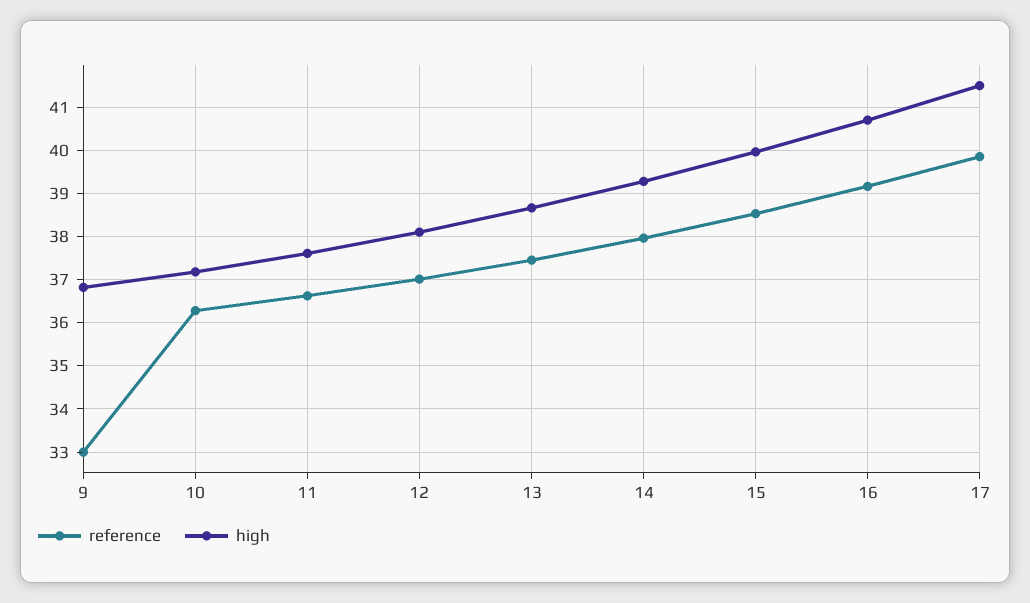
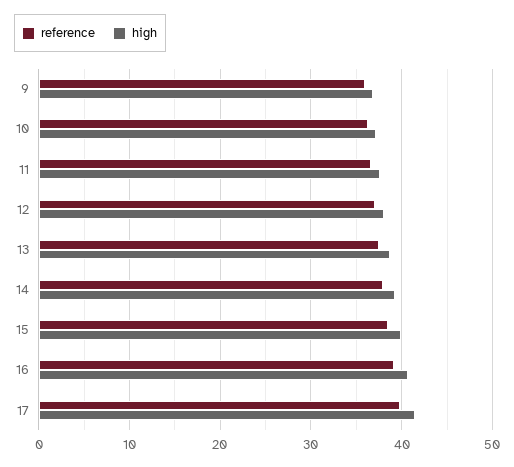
reference, 9: 33 -> 36

